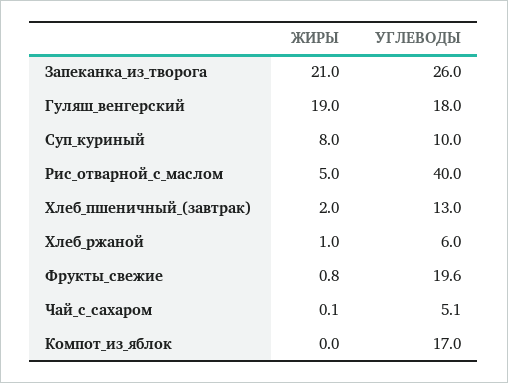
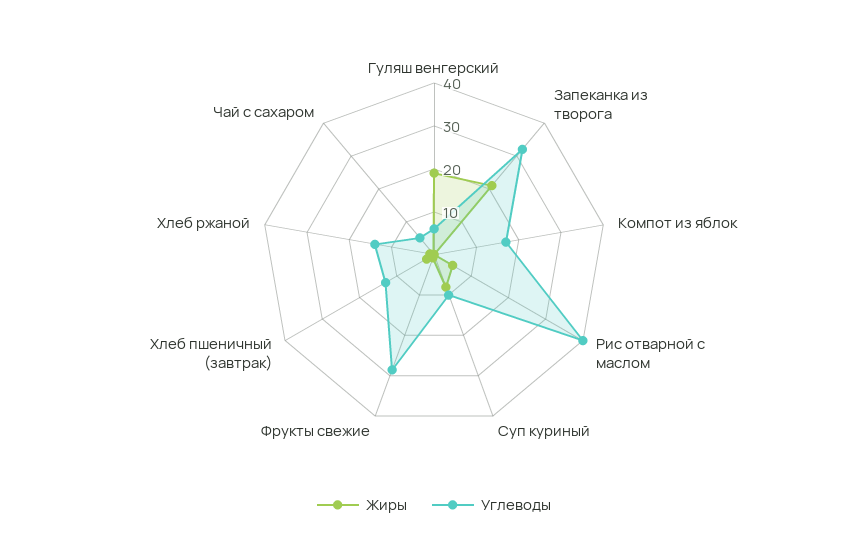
УГЛЕВОДЫ, Запеканка_из_творога: 26 -> 32
УГЛЕВОДЫ, Гуляш_венгерский: 18 -> 6
УГЛЕВОДЫ, Хлеб_ржаной: 6 -> 14
УГЛЕВОДЫ, Фрукты_свежие: 19.6 -> 28

